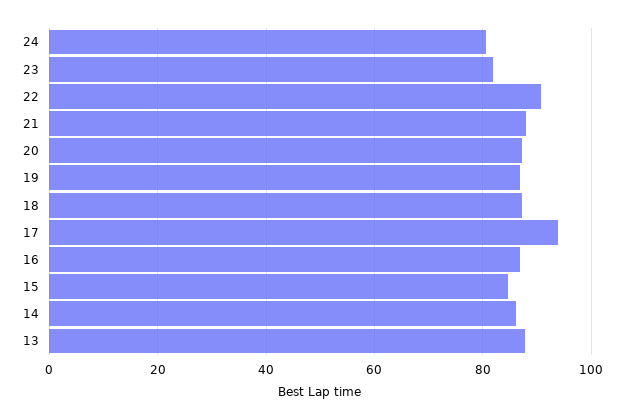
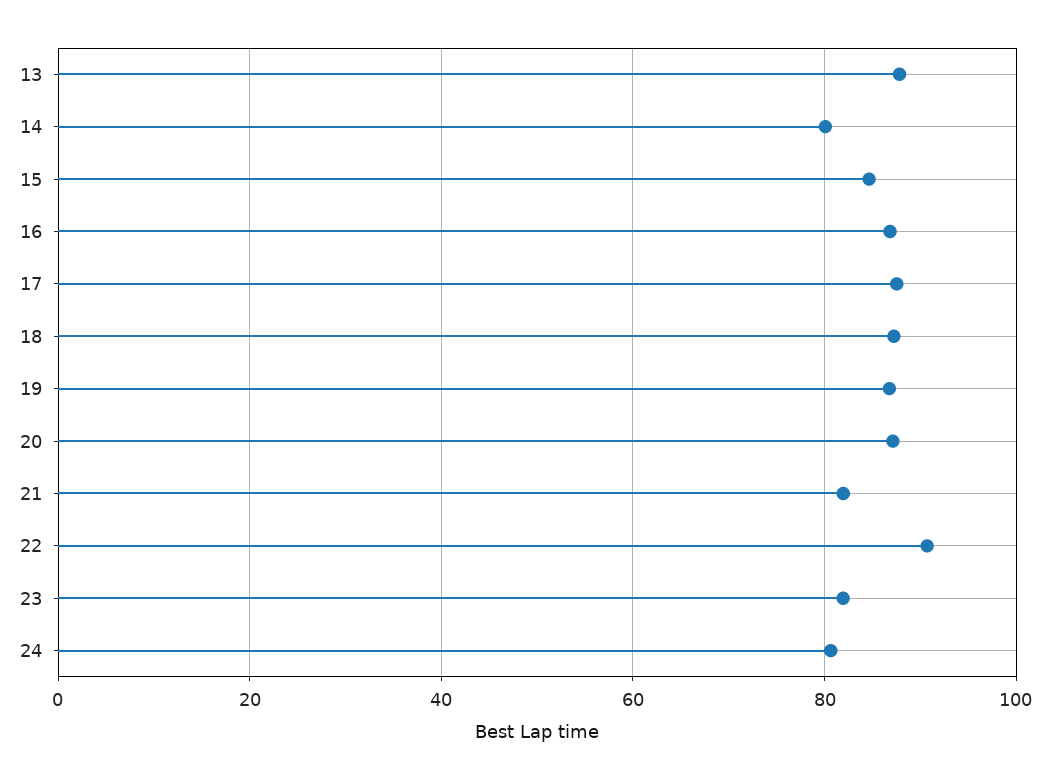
21: 88 -> 82
17: 94 -> 88
14: 86 -> 80

